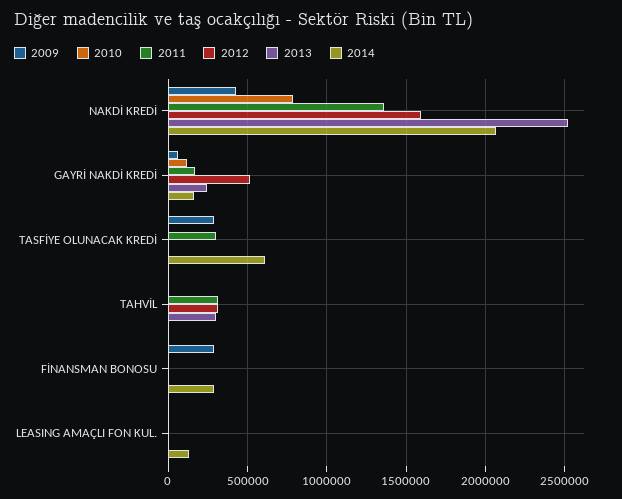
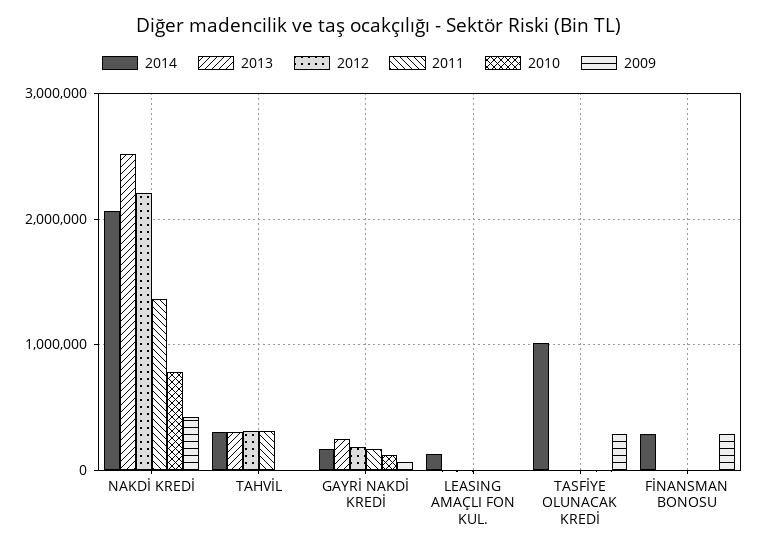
2012, NAKDİ KREDİ: 1600000 -> 2200000
2012, GAYRİ NAKDİ KREDİ: 500000 -> 200000
2011, TASFİYE OLUNACAK KREDİ: 300000 -> 0
2014, TASFİYE OLUNACAK KREDİ: 600000 -> 1000000
2014, TAHVİL: 0 -> 300000

